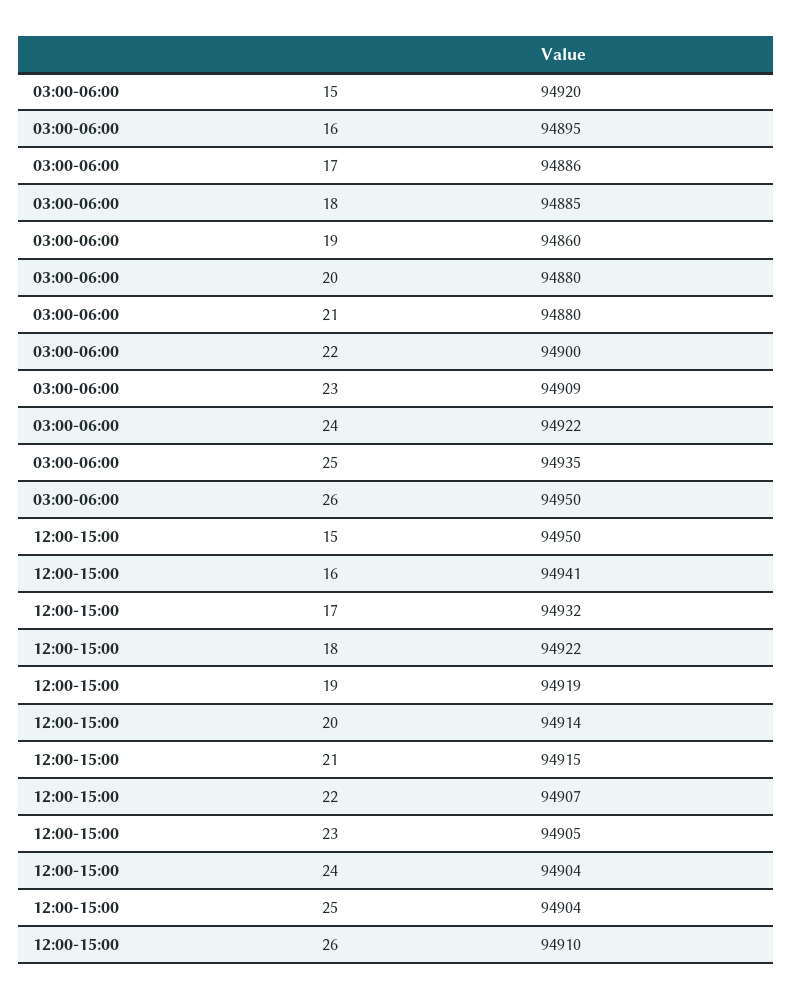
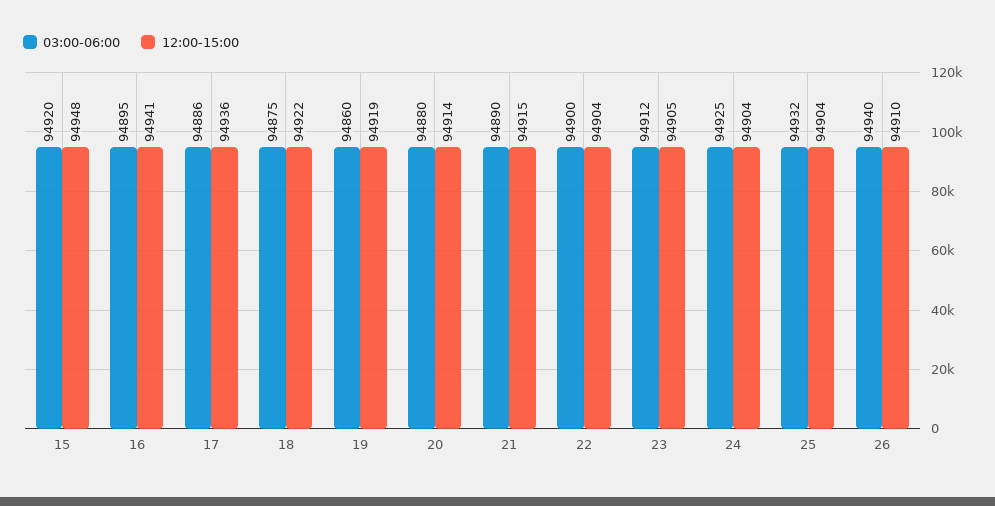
03:00-06:00, 18: 94885 -> 94875
03:00-06:00, 21: 94880 -> 94890
03:00-06:00, 23: 94909 -> 94912
03:00-06:00, 24: 94922 -> 94925
03:00-06:00, 25: 94935 -> 94932
03:00-06:00, 26: 94950 -> 94940
12:00-15:00, 15: 94950 -> 94948
12:00-15:00, 17: 94932 -> 94936
12:00-15:00, 22: 94907 -> 94904

